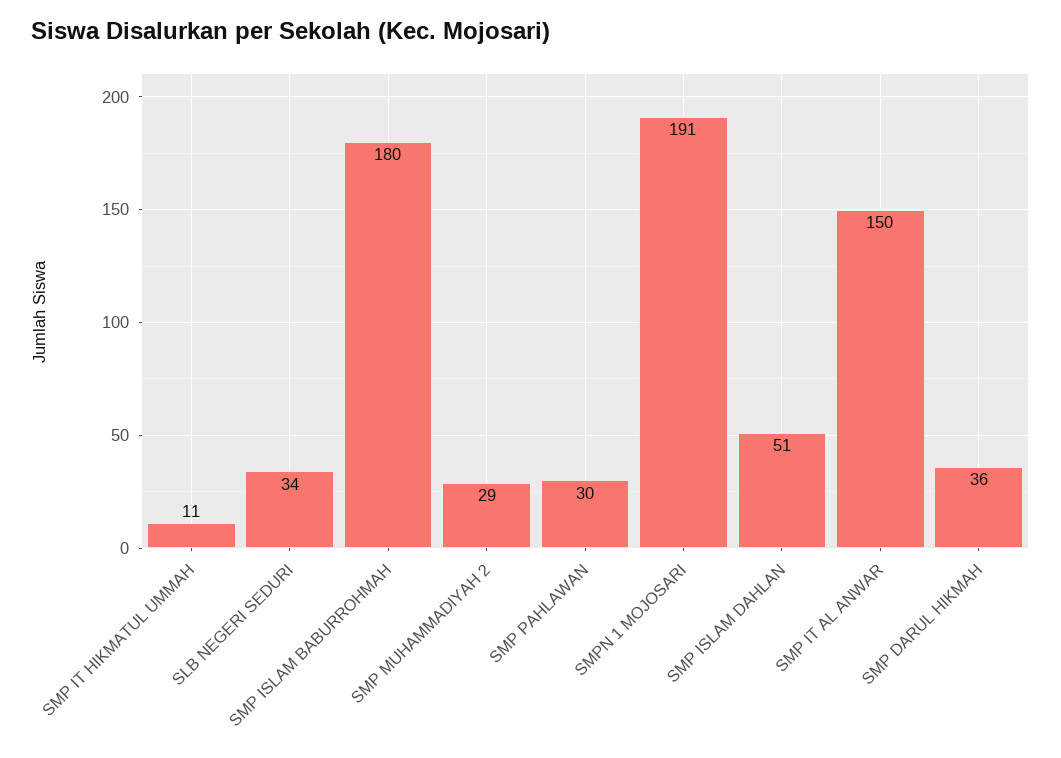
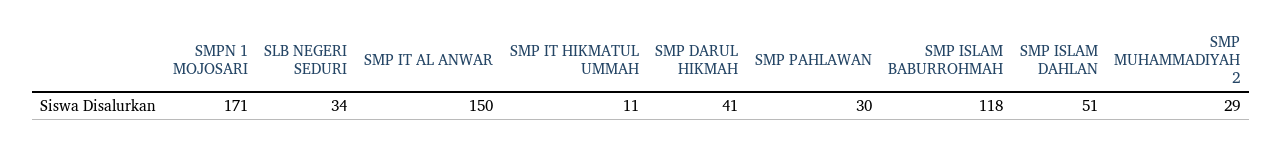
SMP ISLAM BABURROHMAH: 180 -> 118
SMPN 1 MOJOSARI: 191 -> 171
SMP DARUL HIKMAH: 36 -> 41

